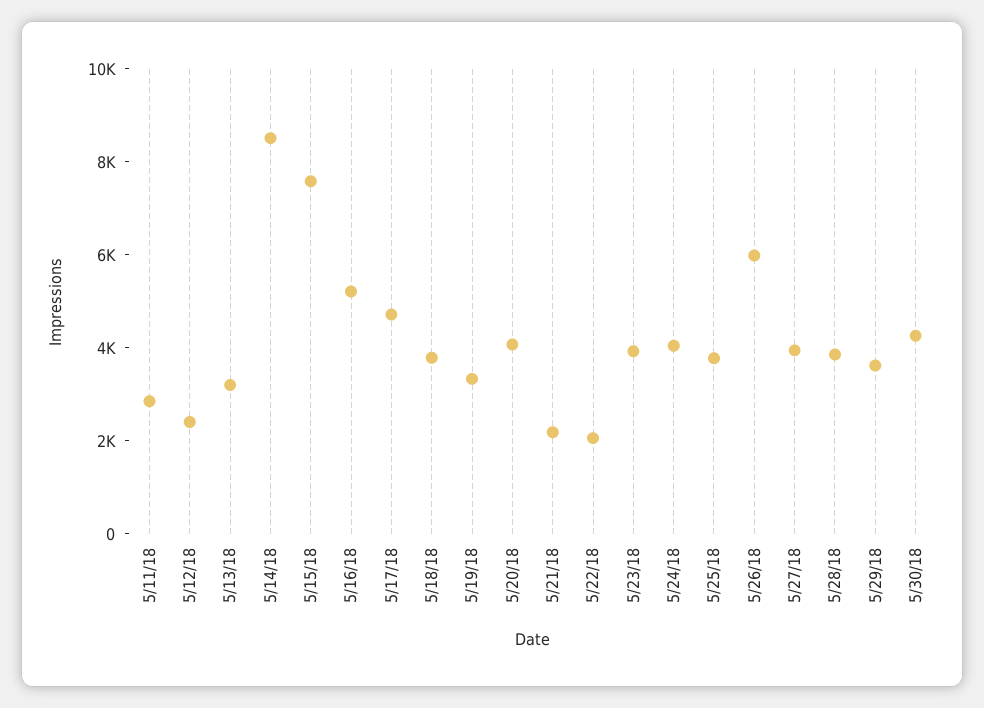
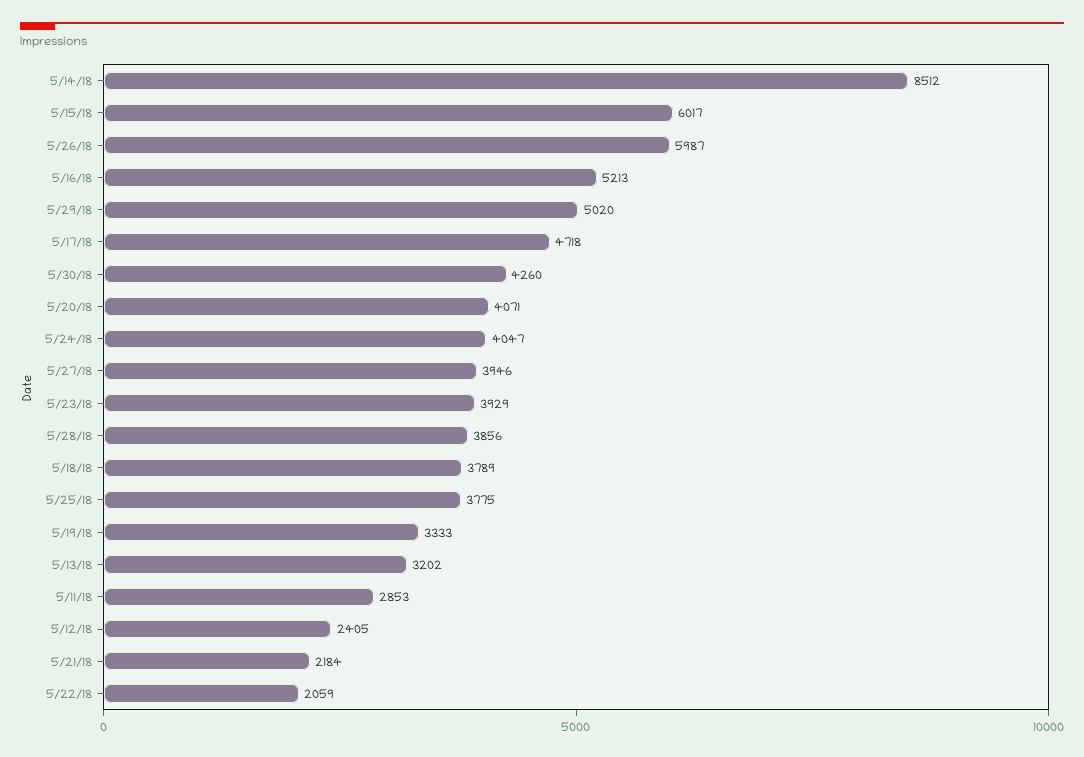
5/15/18: 7500 -> 6017
5/29/18: 3500 -> 5020

